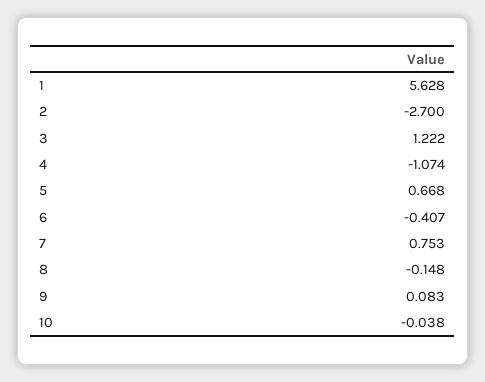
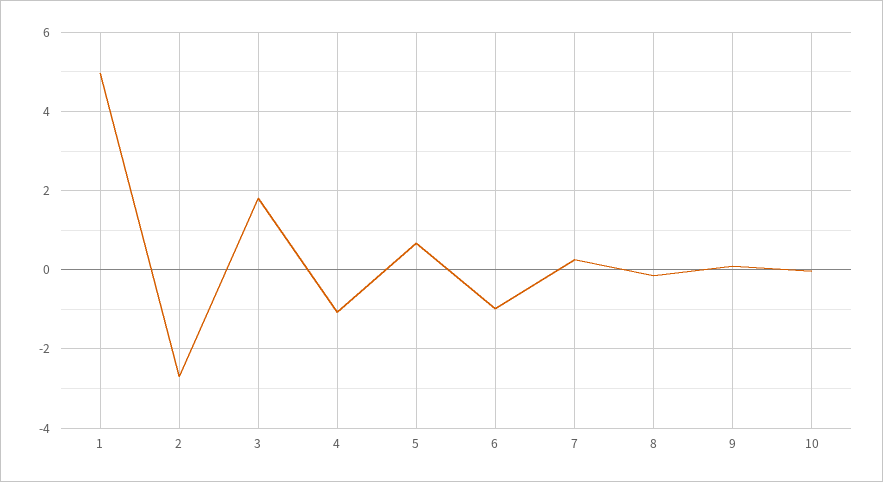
1: 5.628 -> 5
3: 1.222 -> 1.8
6: -0.407 -> -1
7: 0.753 -> 0.2

